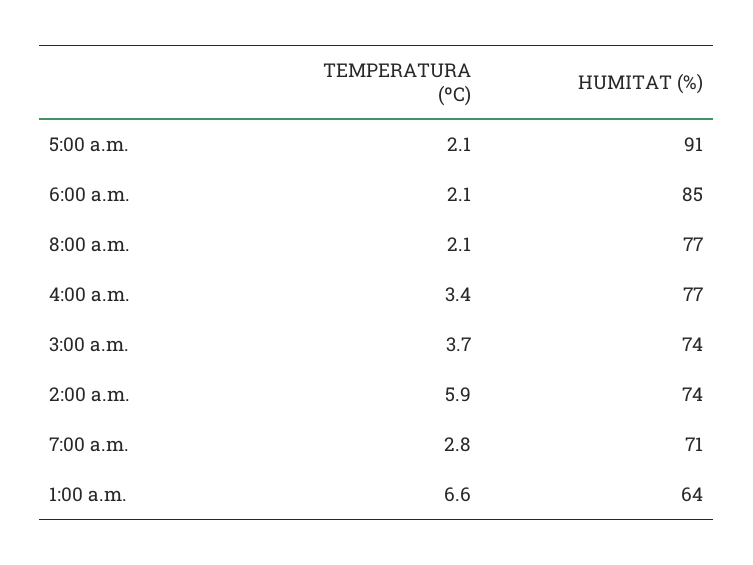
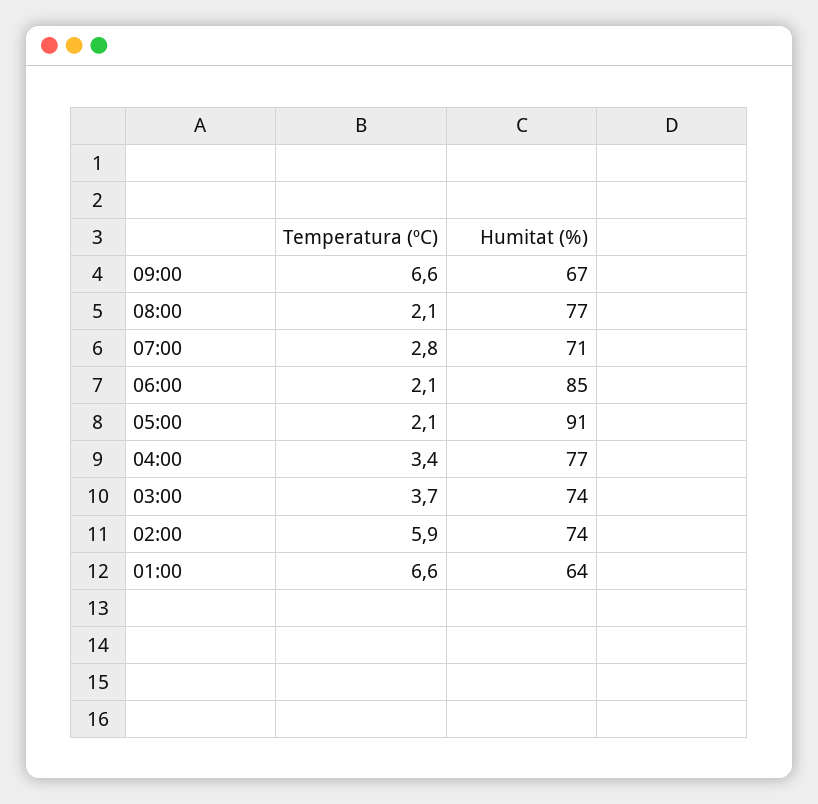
TEMPERATURA (ºC), 09:00: none -> 6.6
HUMITAT (%), 09:00: none -> 67

